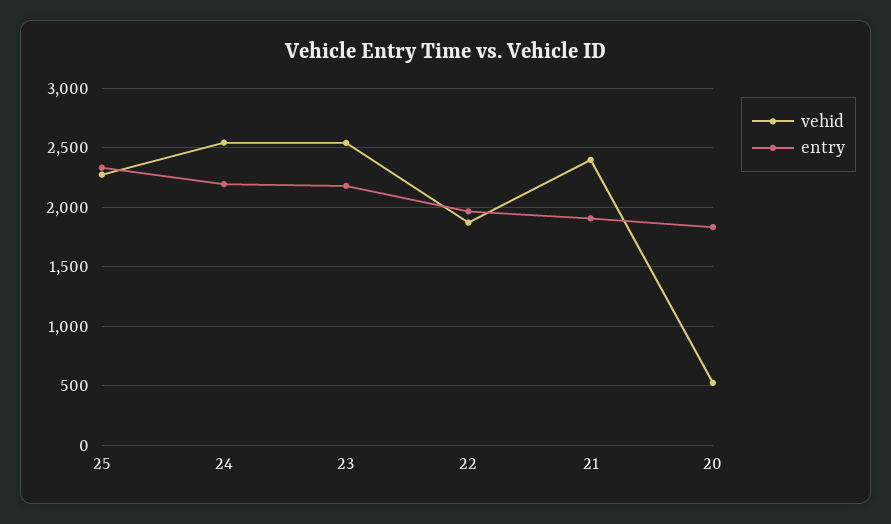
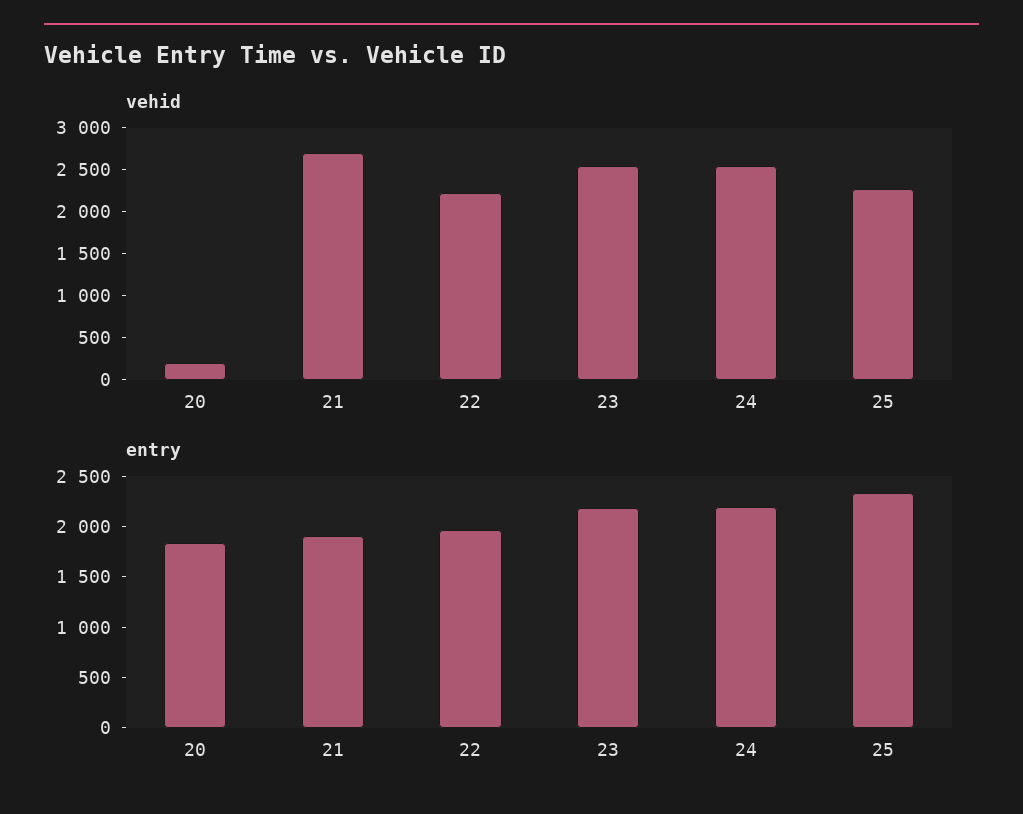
vehid, 22: 1900 -> 2200
vehid, 21: 2400 -> 2700
vehid, 20: 500 -> 200

